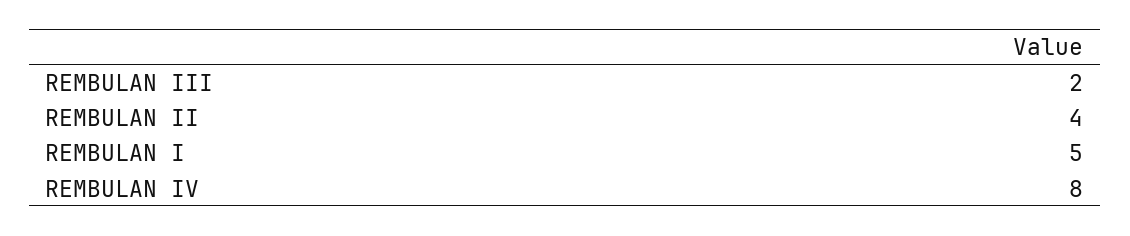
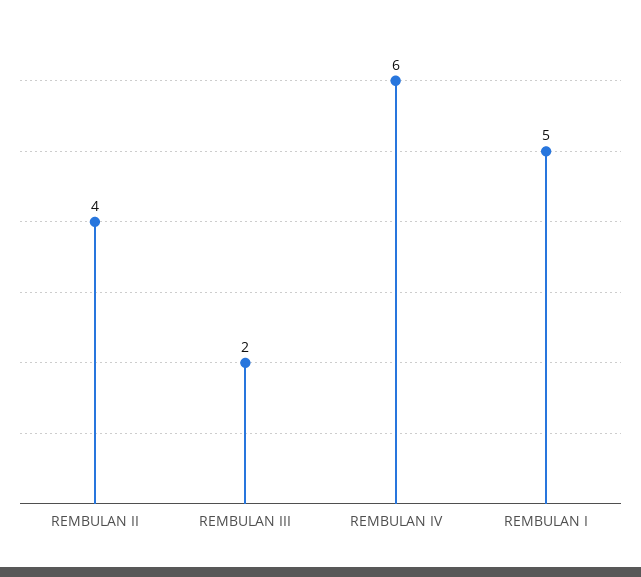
REMBULAN IV: 8 -> 6

